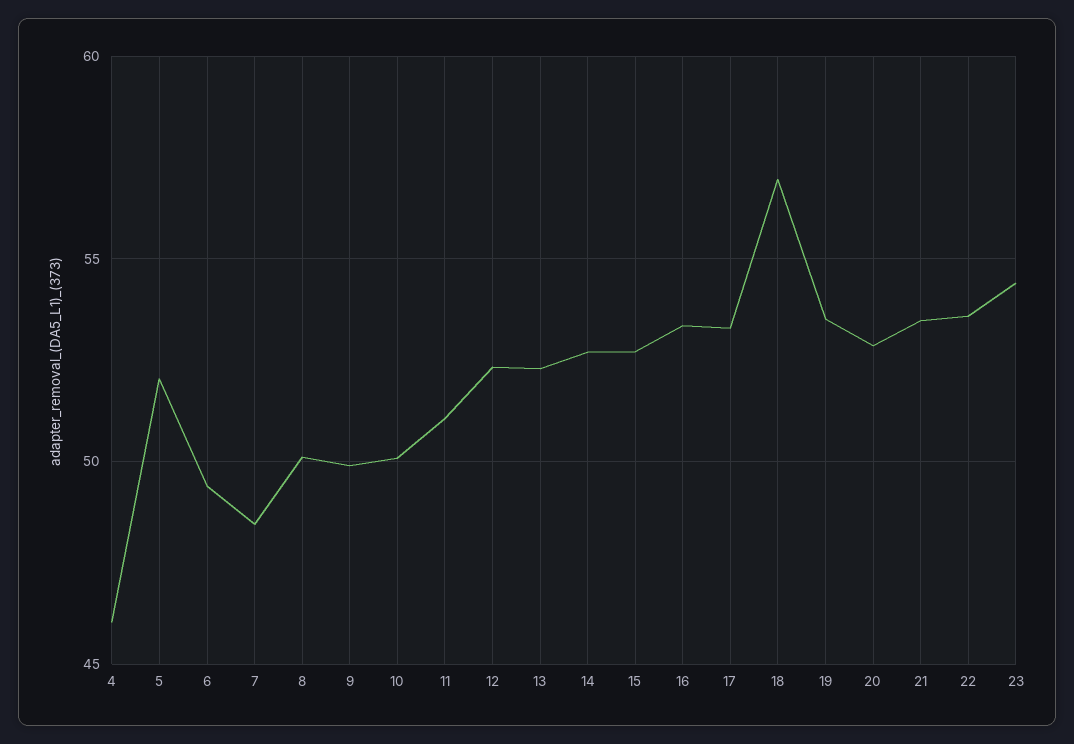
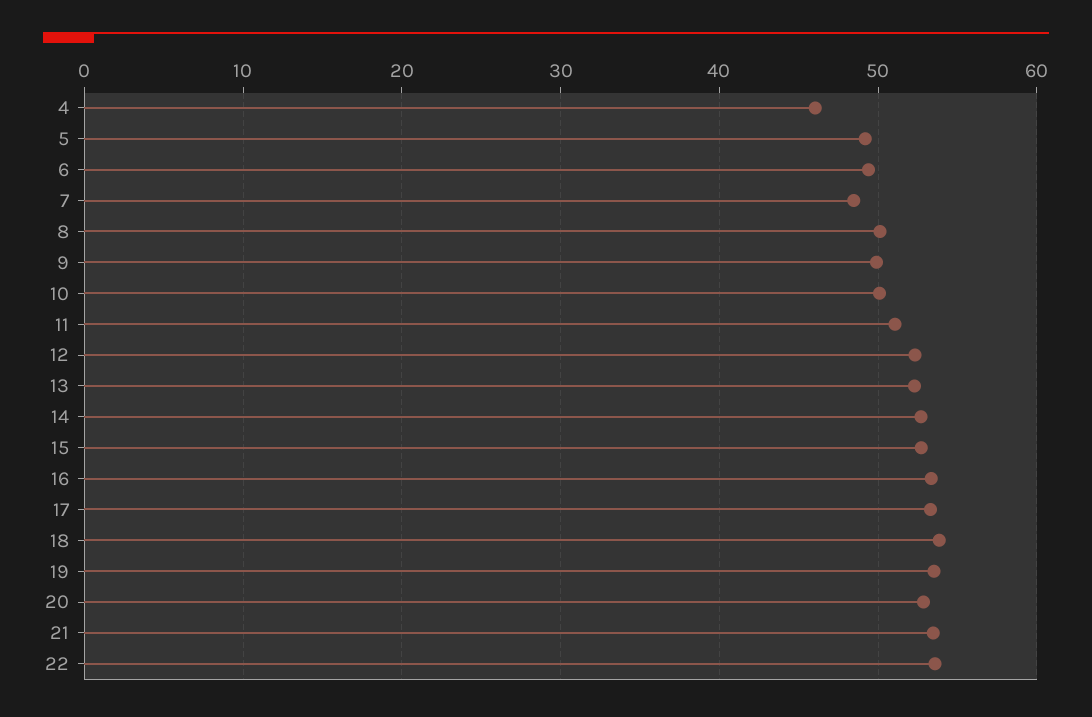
5: 52 -> 49
18: 57 -> 54
23: 54.5 -> none

